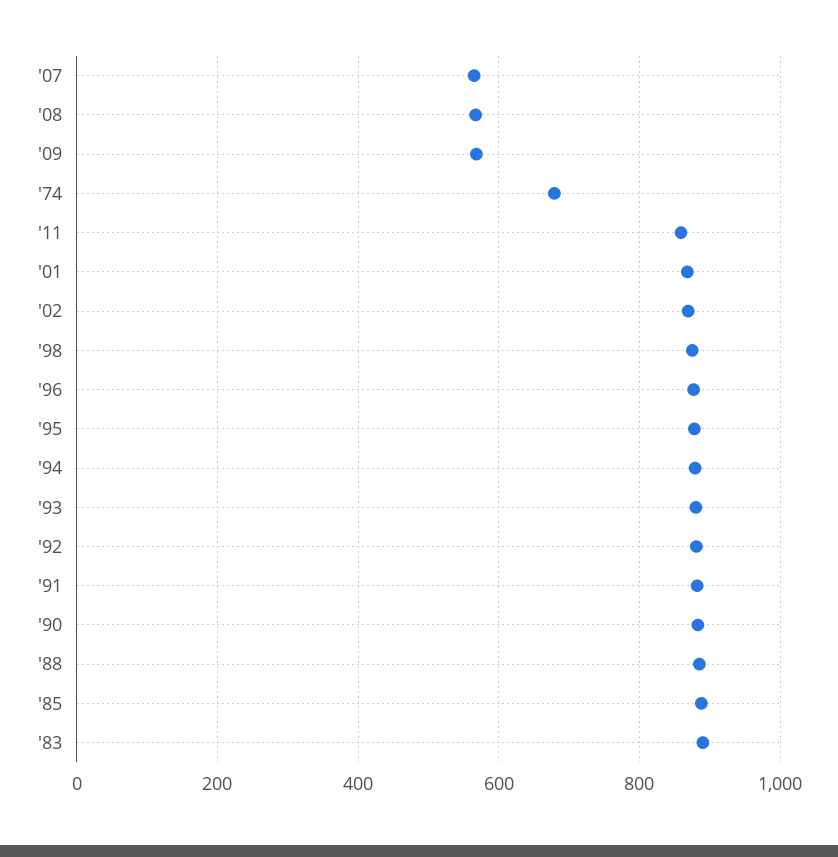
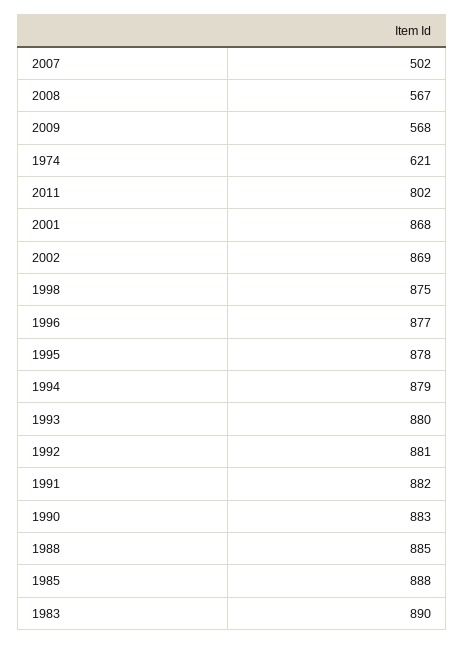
'07: 560 -> 502
'74: 680 -> 621
'11: 860 -> 802

